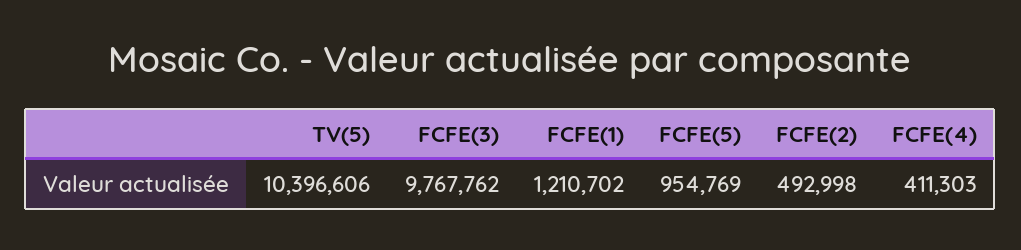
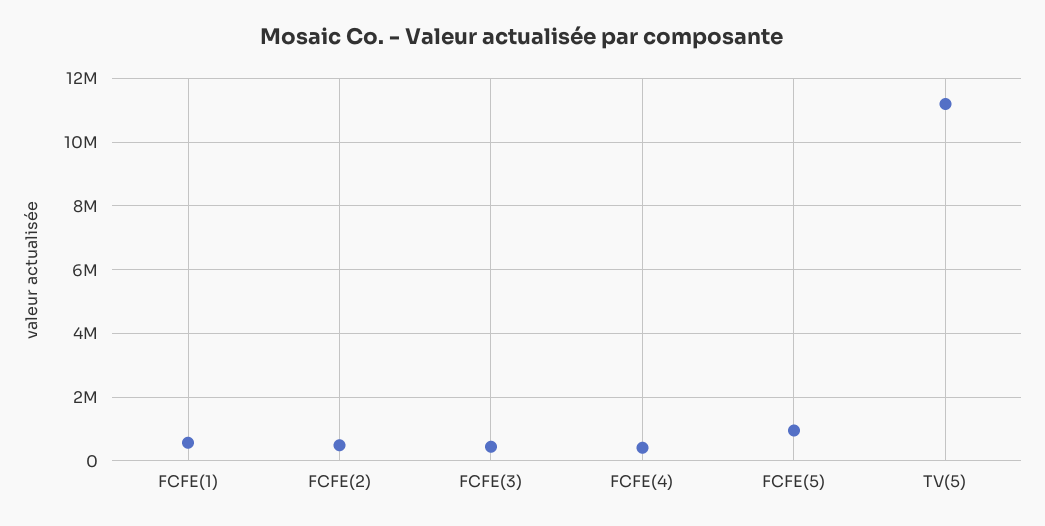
TV(5): 10396606 -> 11200000
FCFE(3): 9767762 -> 400000
FCFE(1): 1210702 -> 600000

